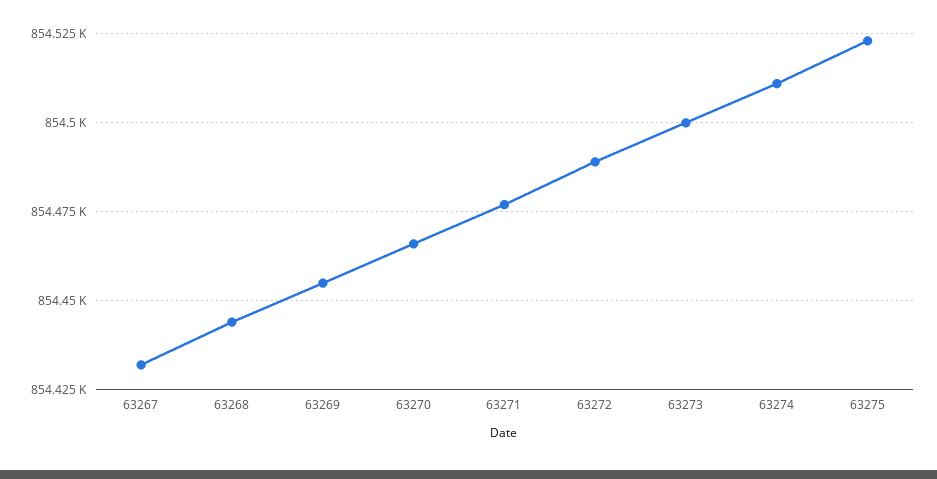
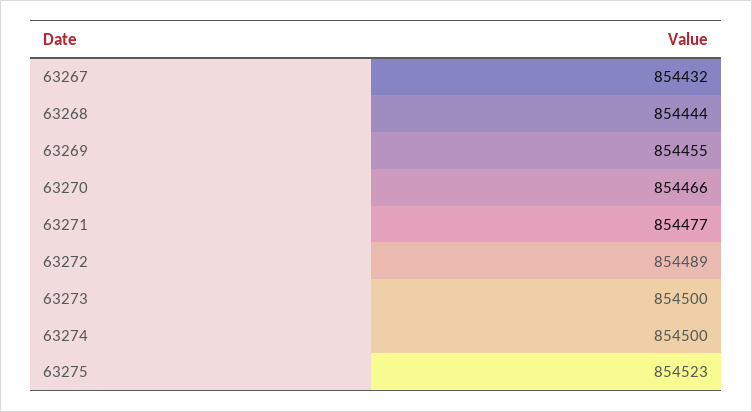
63274: 854510 -> 854500

